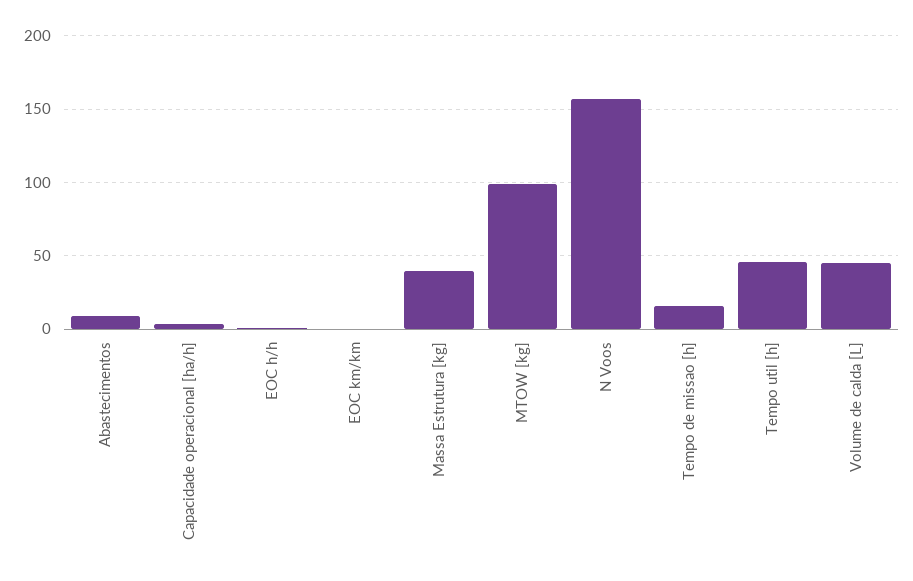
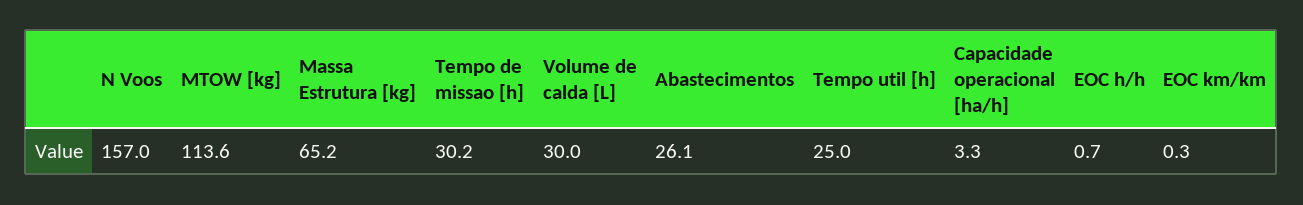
Abastecimentos: 10 -> 26.1
Massa Estrutura [kg]: 40 -> 65.2
MTOW [kg]: 100 -> 113.6
Tempo de missao [h]: 15 -> 30.2
Tempo util [h]: 45 -> 25
Volume de calda [L]: 45 -> 30

